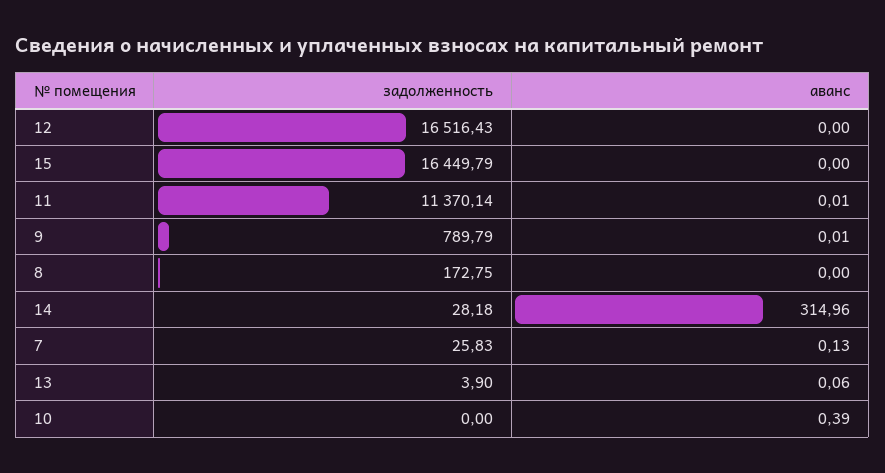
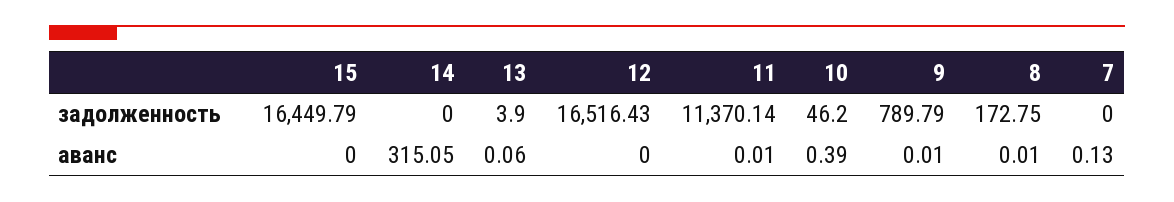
аванс, 8: 0 -> 0.01
задолженность, 14: 28.18 -> 0
аванс, 14: 314.96 -> 315.05
задолженность, 7: 25.83 -> 0
задолженность, 10: 0 -> 46.2

